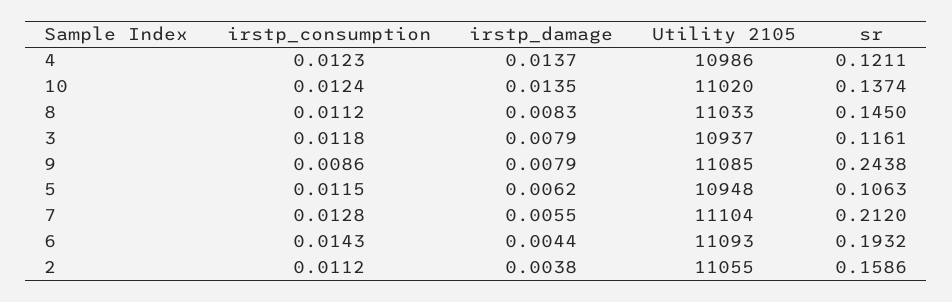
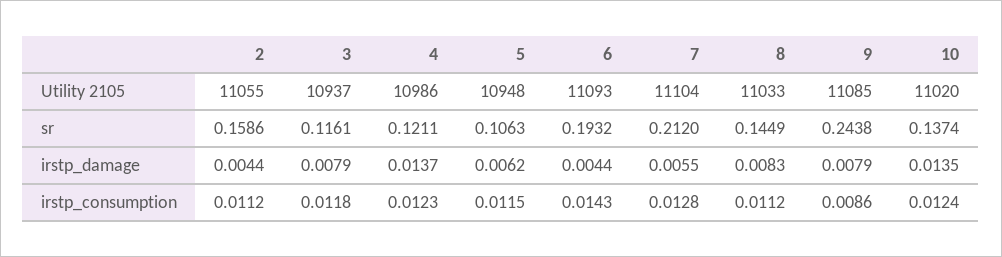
sr, 8: 0.145 -> 0.1449
irstp_damage, 2: 0.0038 -> 0.0044

